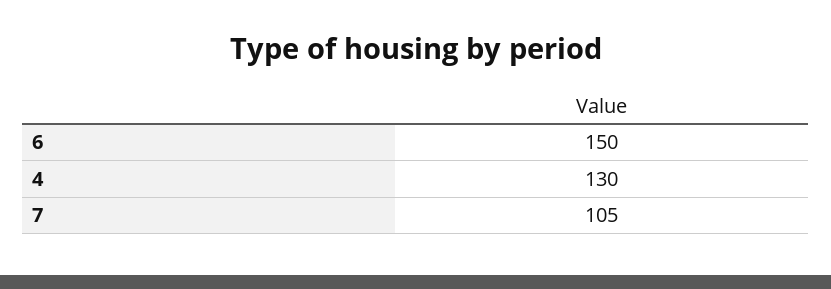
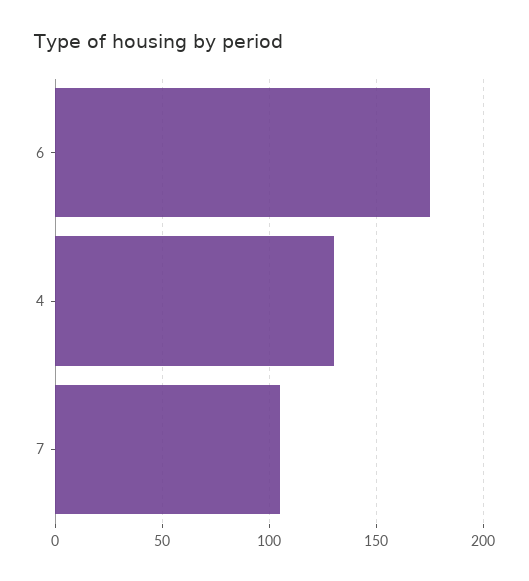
6: 150 -> 175

